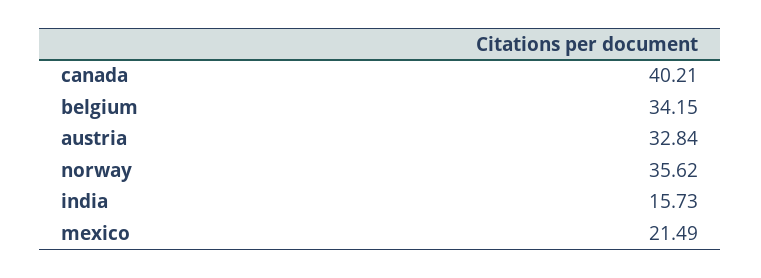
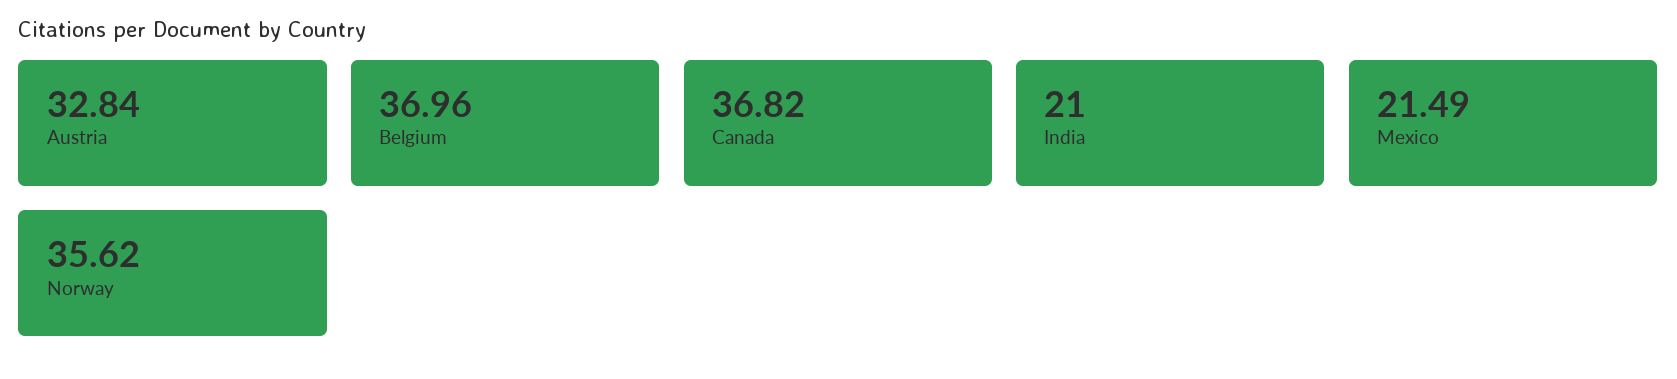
canada: 40.21 -> 36.82
belgium: 34.15 -> 36.96
india: 15.73 -> 21

